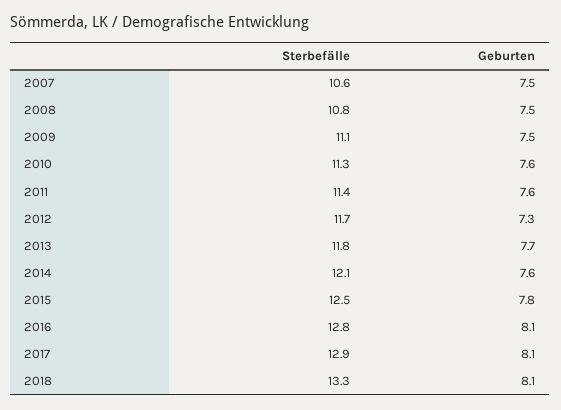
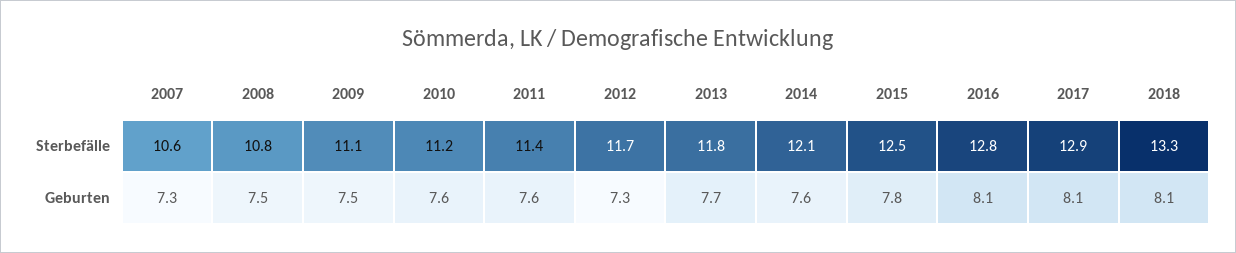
Geburten, 2007: 7.5 -> 7.3
Sterbefälle, 2010: 11.3 -> 11.2

